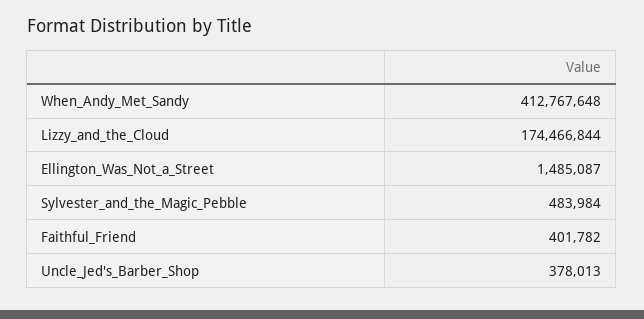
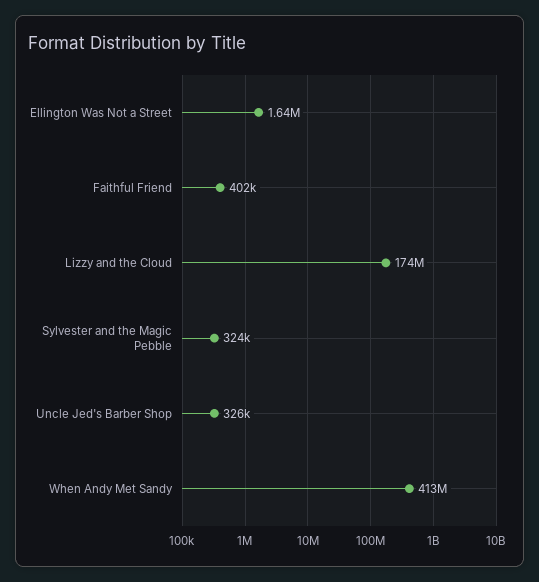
Ellington_Was_Not_a_Street: 1485087 -> 1640000
Sylvester_and_the_Magic_Pebble: 483984 -> 324000
Uncle_Jed's_Barber_Shop: 378013 -> 326000

